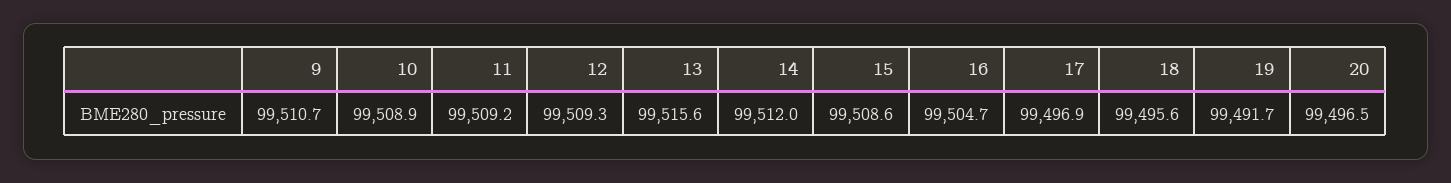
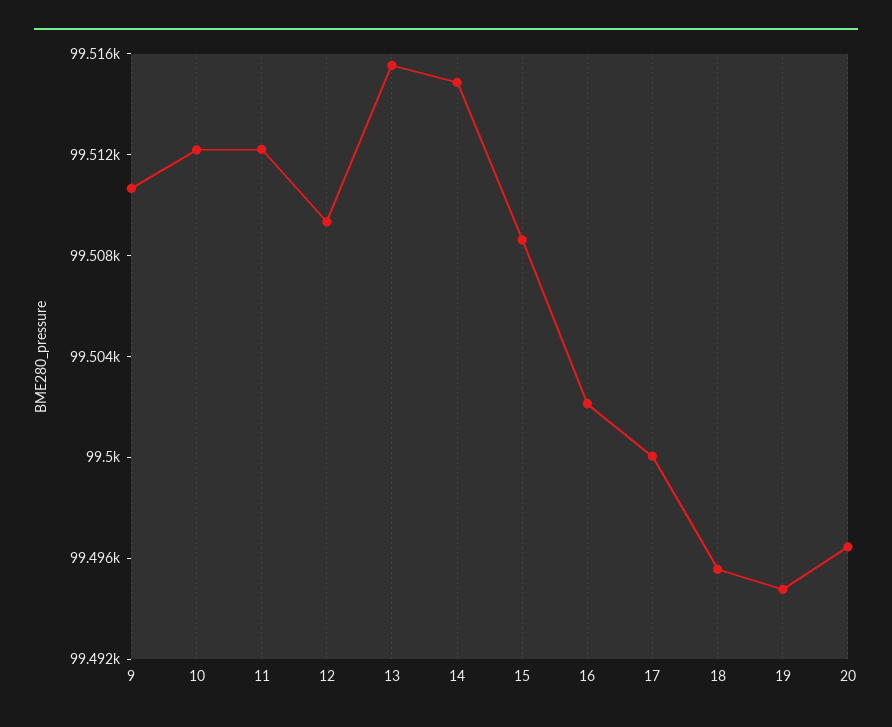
10: 99508.9 -> 99512
11: 99509.2 -> 99512
14: 99512 -> 99515
16: 99504.7 -> 99502
17: 99496.9 -> 99500
19: 99491.7 -> 99495

